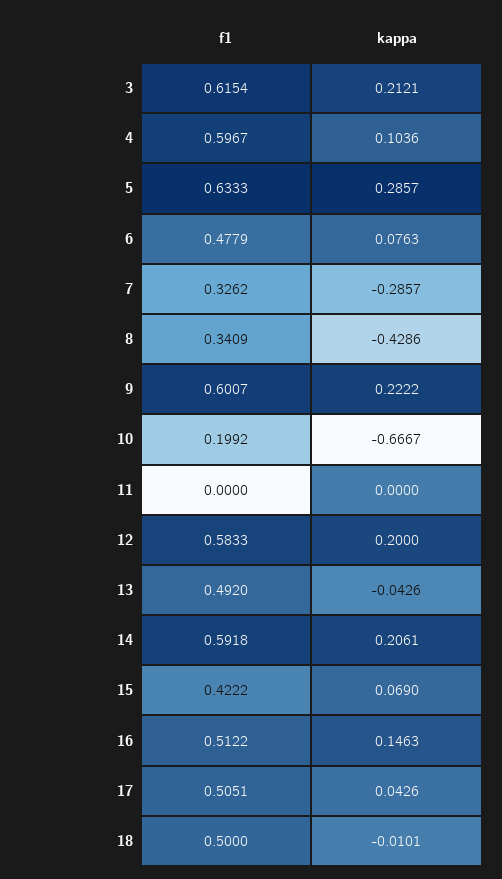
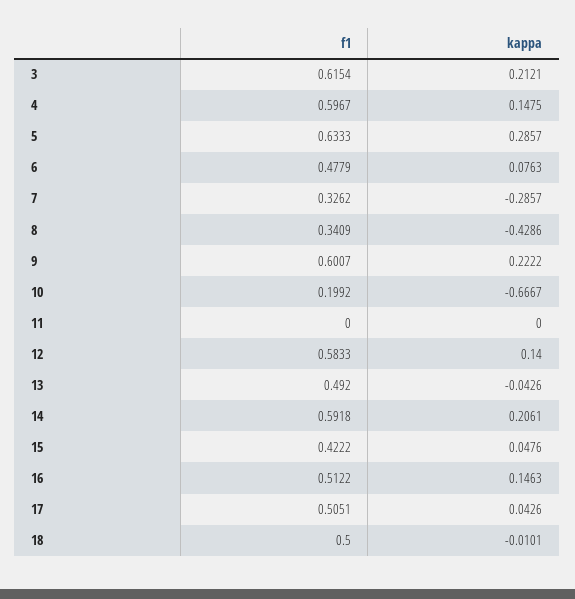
kappa, 4: 0.1036 -> 0.1475
kappa, 12: 0.2 -> 0.14
kappa, 15: 0.069 -> 0.0476

